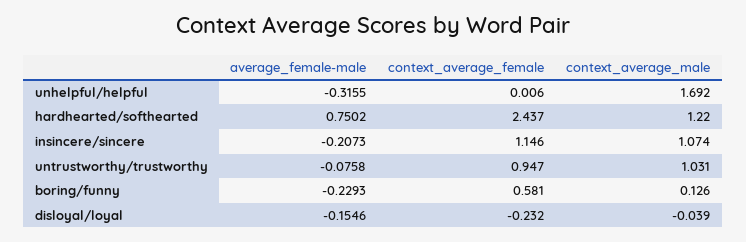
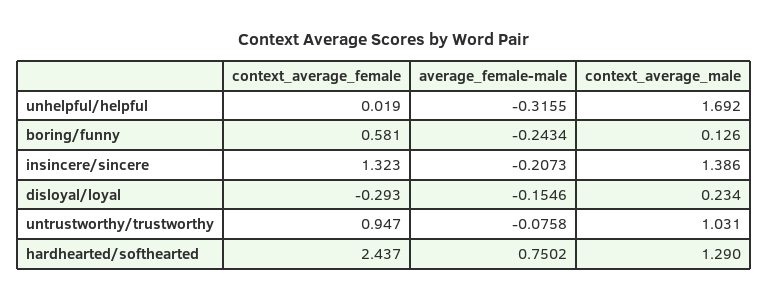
context_average_female, unhelpful/helpful: 0.006 -> 0.019
context_average_male, hardhearted/softhearted: 1.22 -> 1.29
context_average_female, insincere/sincere: 1.146 -> 1.323
context_average_male, insincere/sincere: 1.074 -> 1.386
average_female-male, boring/funny: -0.2293 -> -0.2434
context_average_female, disloyal/loyal: -0.232 -> -0.293
context_average_male, disloyal/loyal: -0.039 -> 0.234

